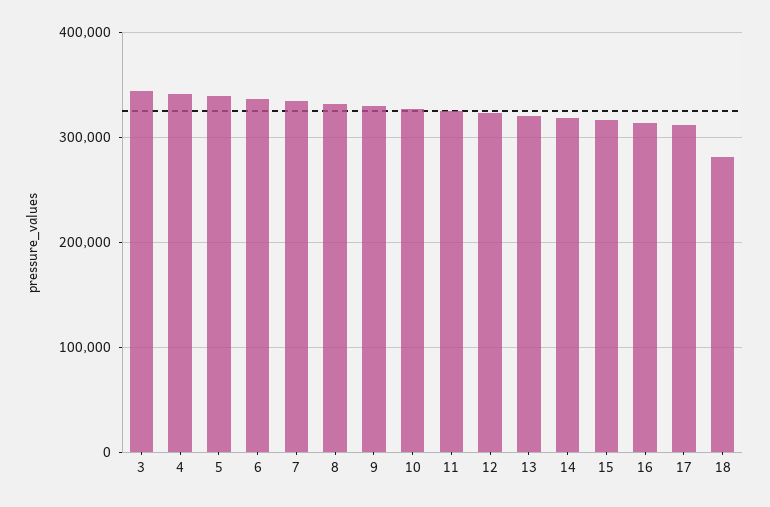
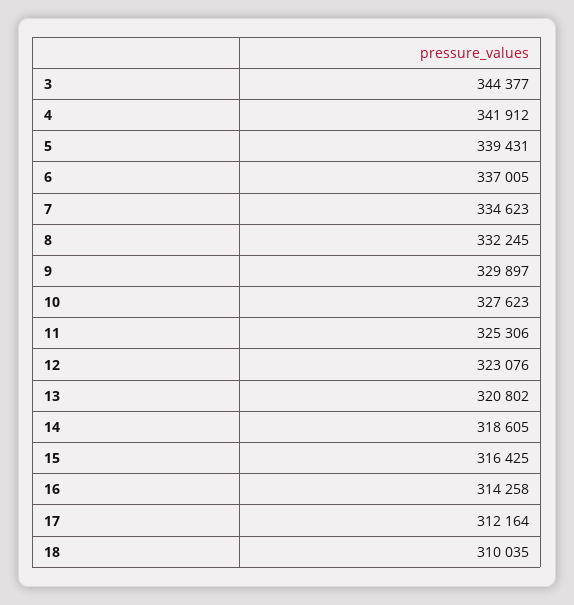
18: 280000 -> 310035

